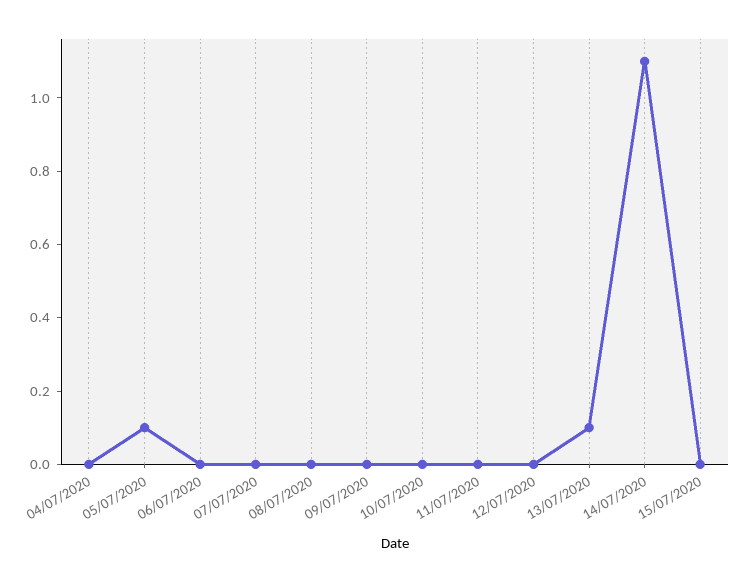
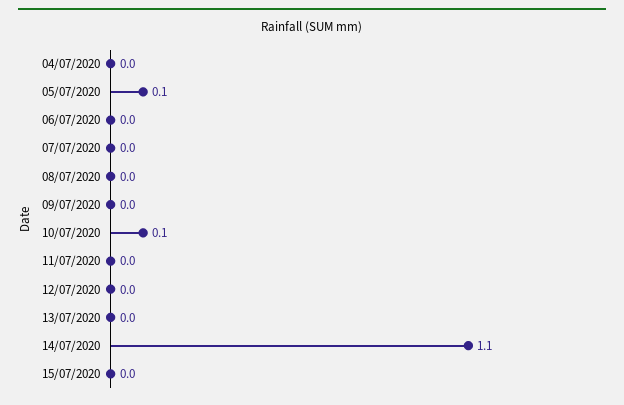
10/07/2020: 0 -> 0.1
13/07/2020: 0.1 -> 0

